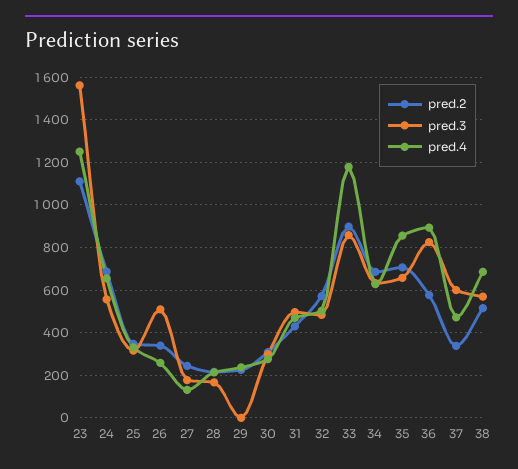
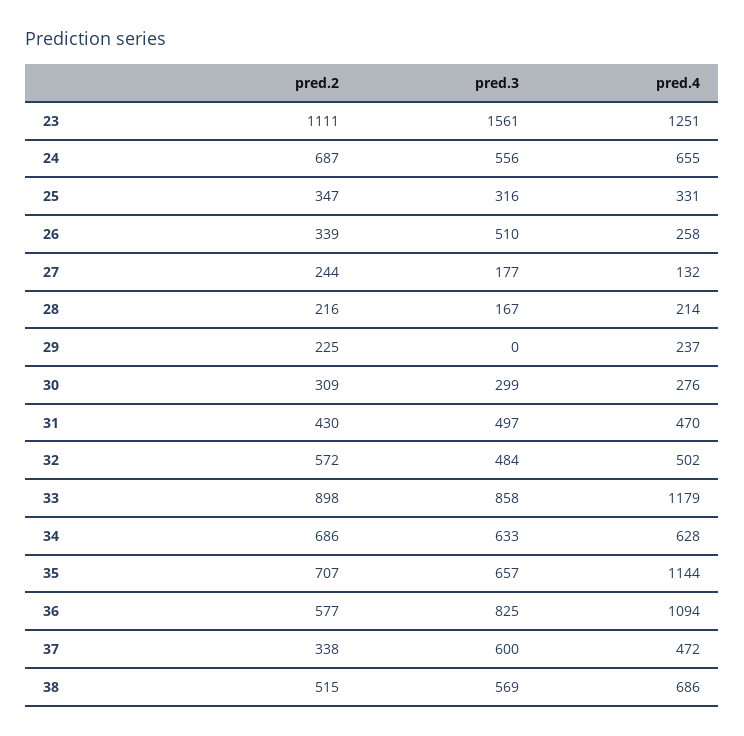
pred.4, 35: 850 -> 1144
pred.4, 36: 900 -> 1094

